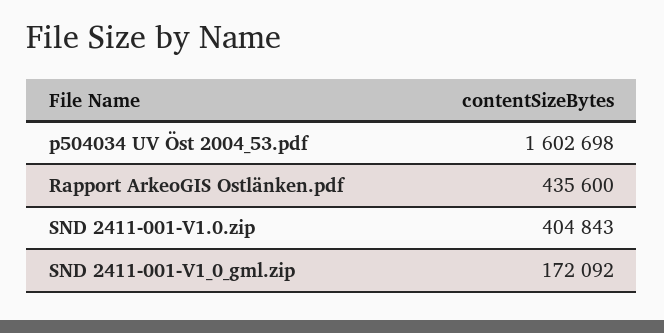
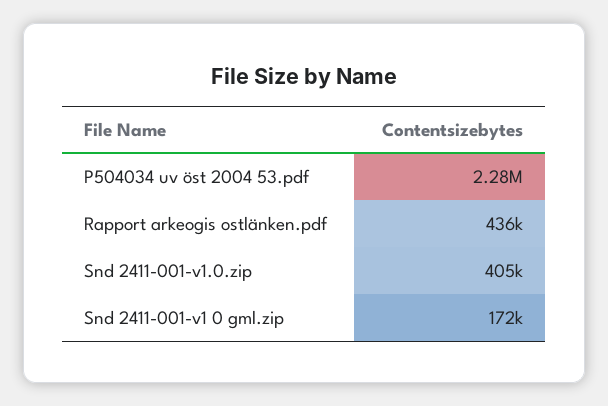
p504034 UV Öst 2004_53.pdf: 1602698 -> 2280000

